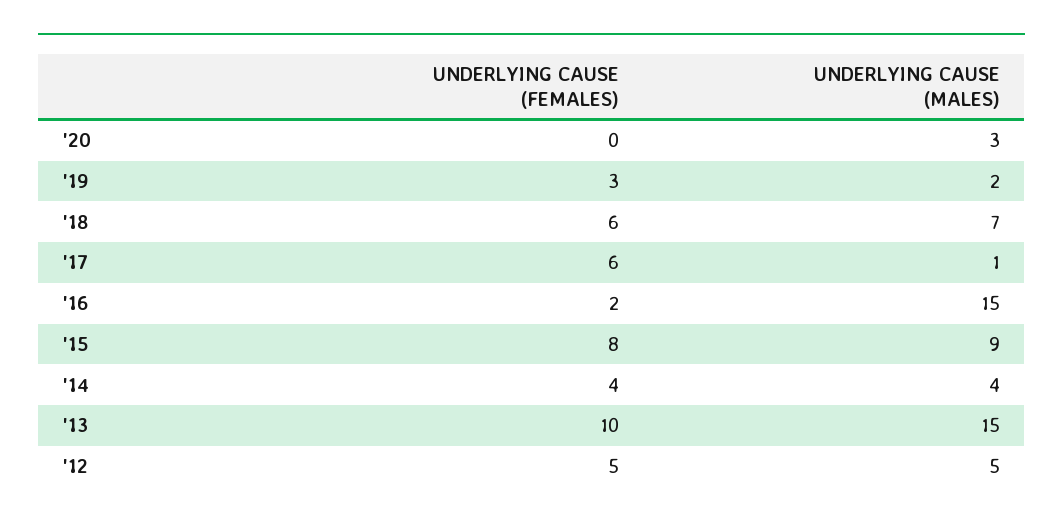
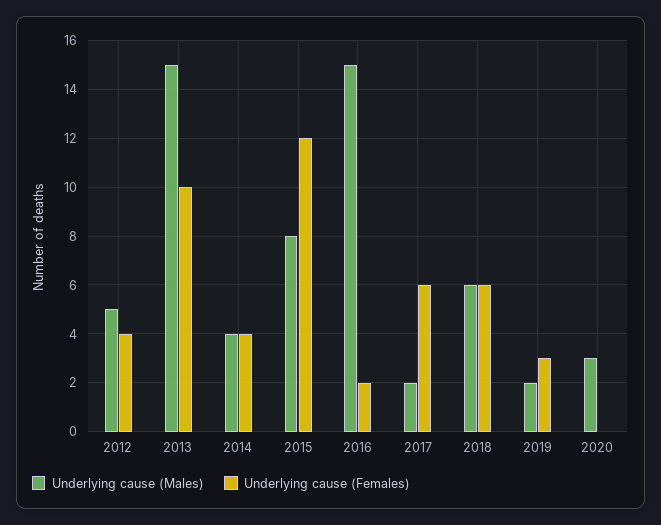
UNDERLYING CAUSE (MALES), '18: 7 -> 6
UNDERLYING CAUSE (MALES), '17: 1 -> 2
UNDERLYING CAUSE (FEMALES), '15: 8 -> 12
UNDERLYING CAUSE (MALES), '15: 9 -> 8
UNDERLYING CAUSE (FEMALES), '12: 5 -> 4

